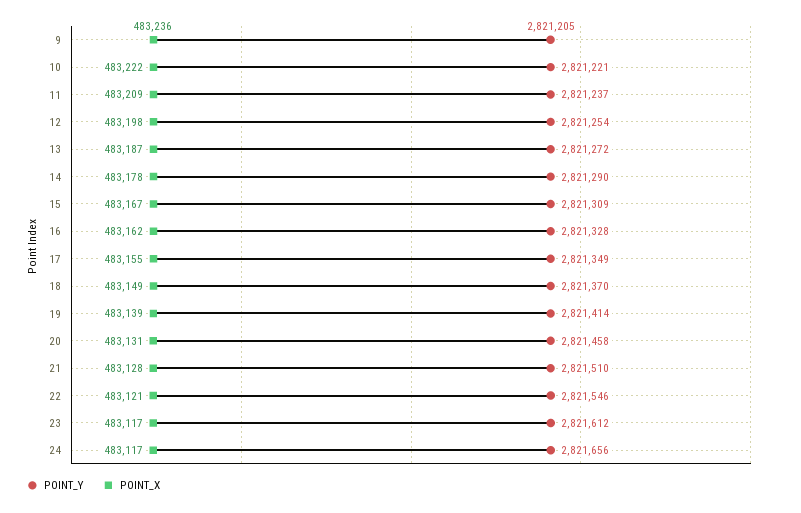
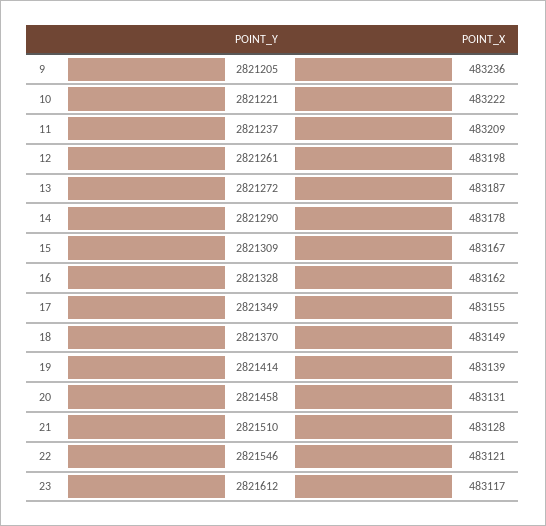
POINT_Y, 12: 2821254 -> 2821261
POINT_Y, 24: 2821656 -> none
POINT_X, 24: 483117 -> none

